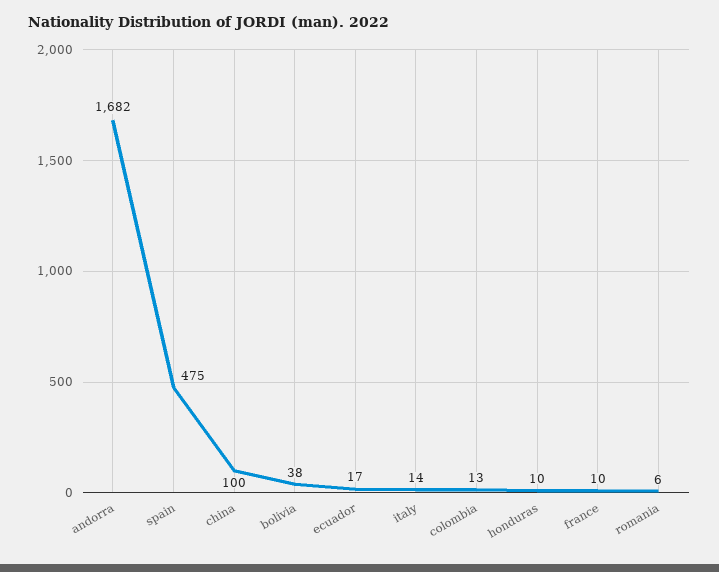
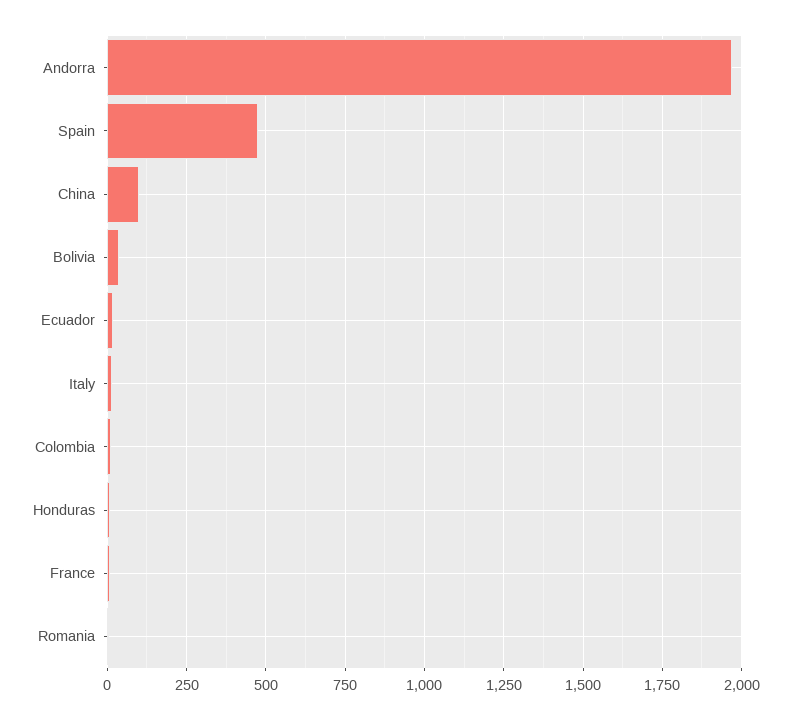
andorra: 1682 -> 1975

